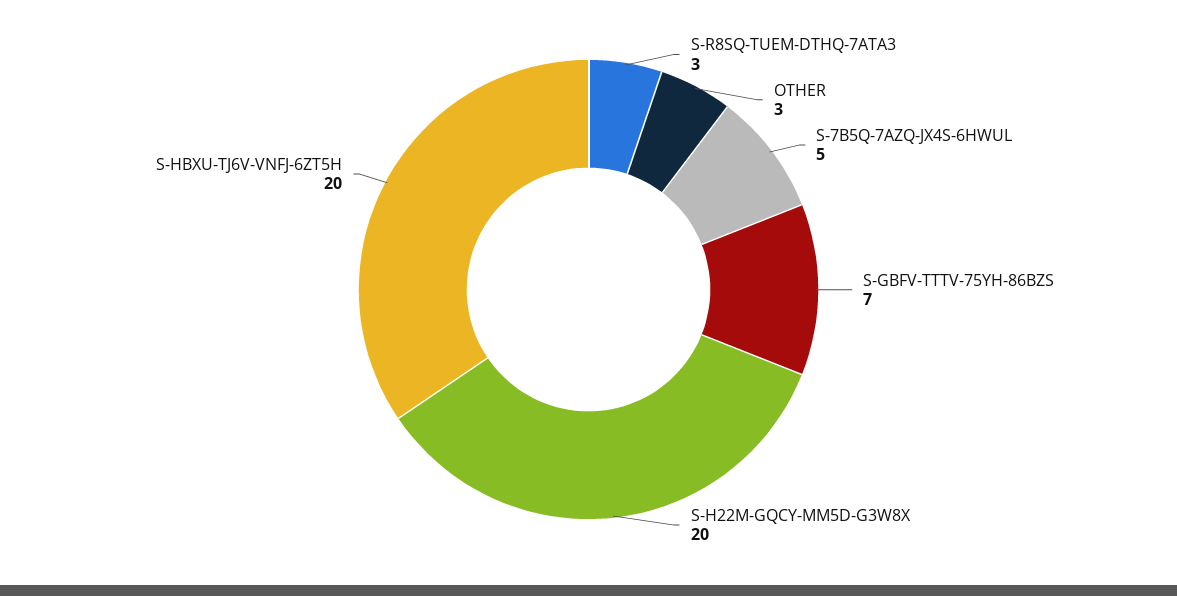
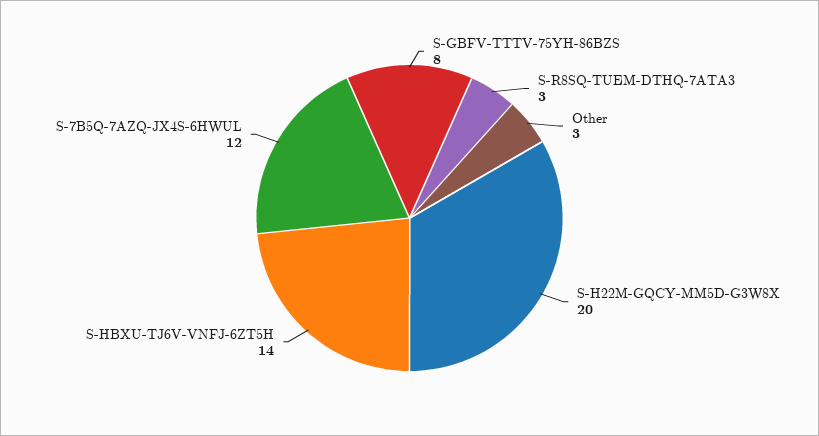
S-7B5Q-7AZQ-JX4S-6HWUL: 5 -> 12
S-GBFV-TTTV-75YH-86BZS: 7 -> 8
S-HBXU-TJ6V-VNFJ-6ZT5H: 20 -> 14

